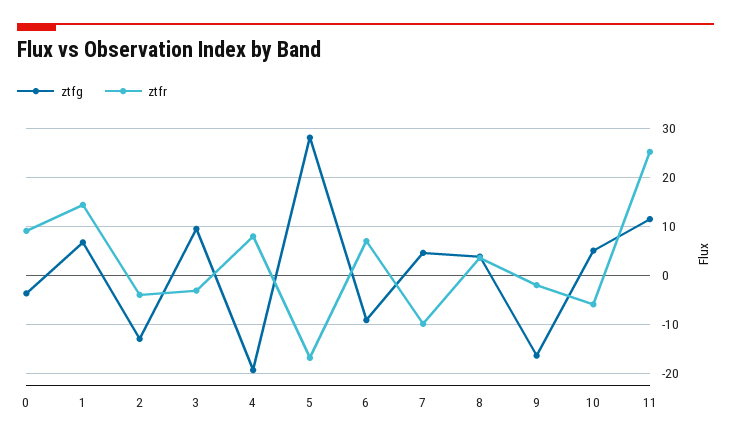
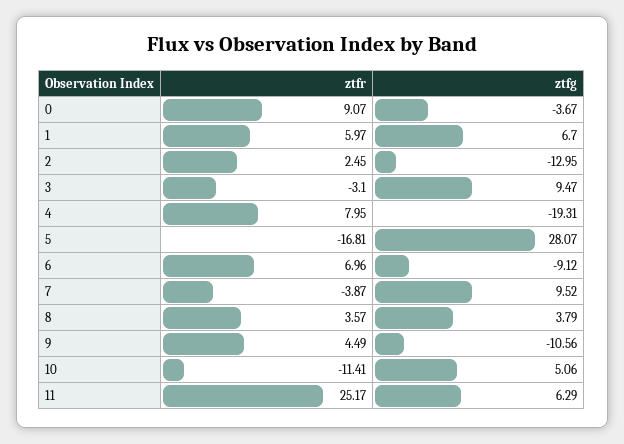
ztfr, 1: 14 -> 5.97
ztfr, 2: -4 -> 2.45
ztfg, 7: 4 -> 9.52
ztfr, 7: -10 -> -3.87
ztfg, 9: -16 -> -10.56
ztfr, 9: -2 -> 4.49
ztfr, 10: -6 -> -11.41
ztfg, 11: 12 -> 6.29

